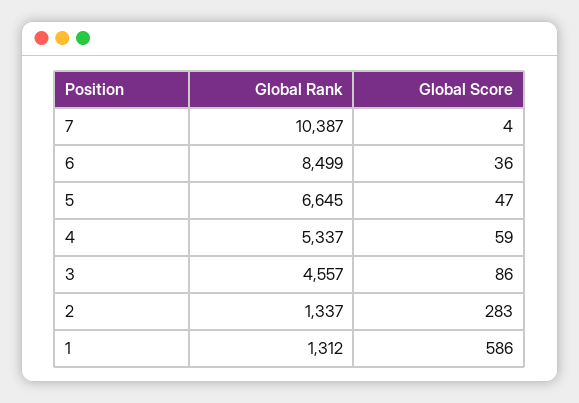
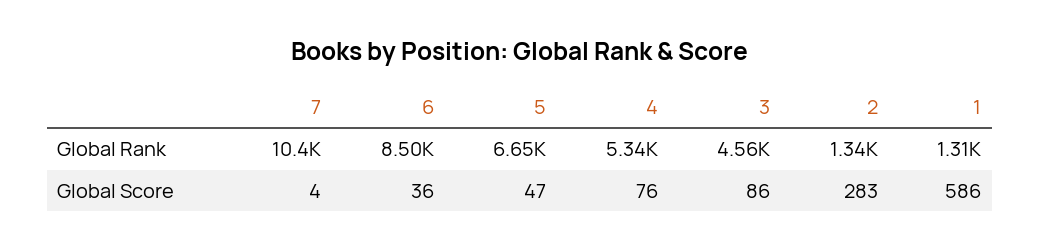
Global Score, 4: 59 -> 76

